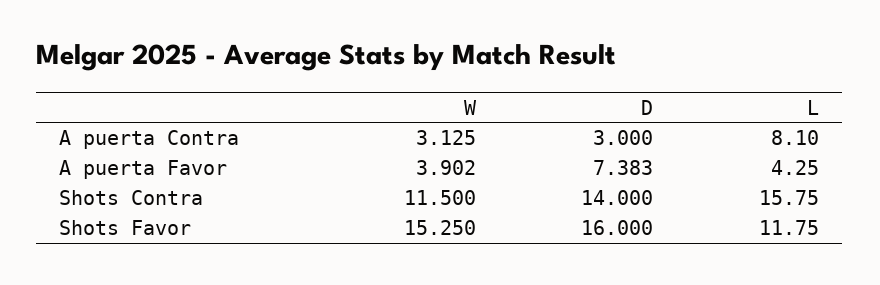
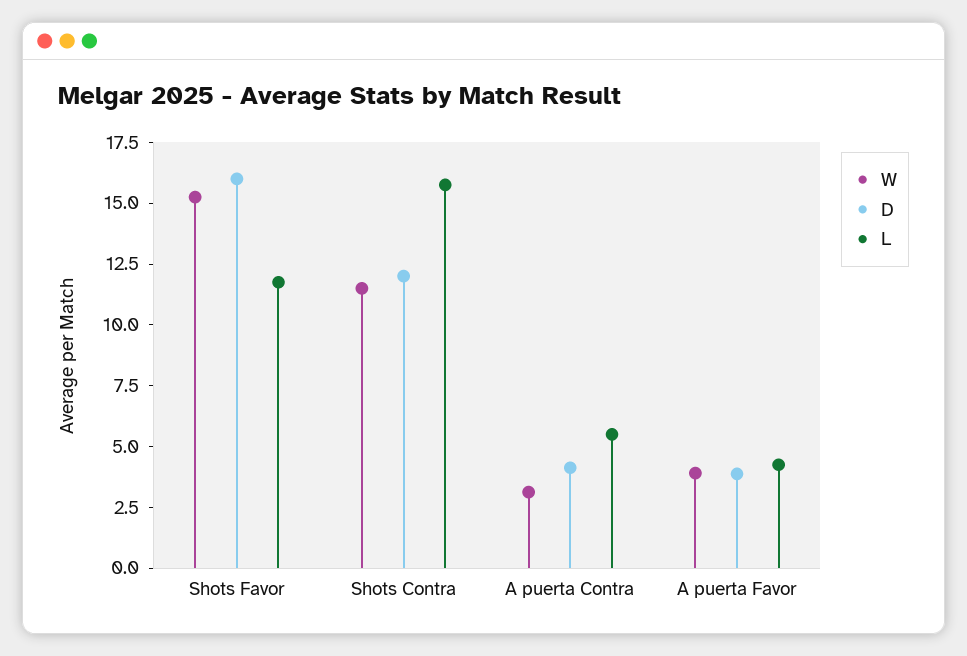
D, A puerta Contra: 3 -> 4
L, A puerta Contra: 8.1 -> 5.5
D, A puerta Favor: 7.383 -> 4
D, Shots Contra: 14 -> 12

